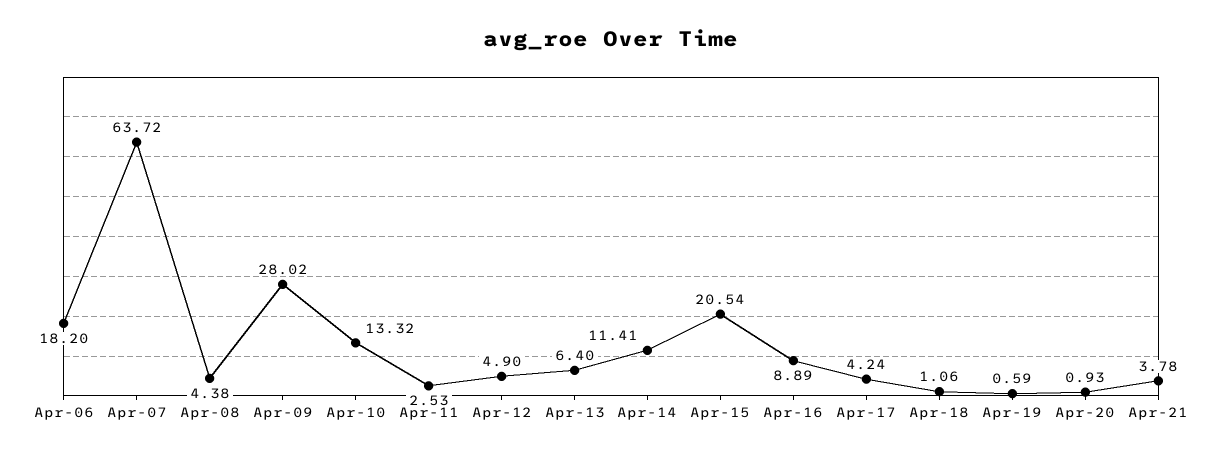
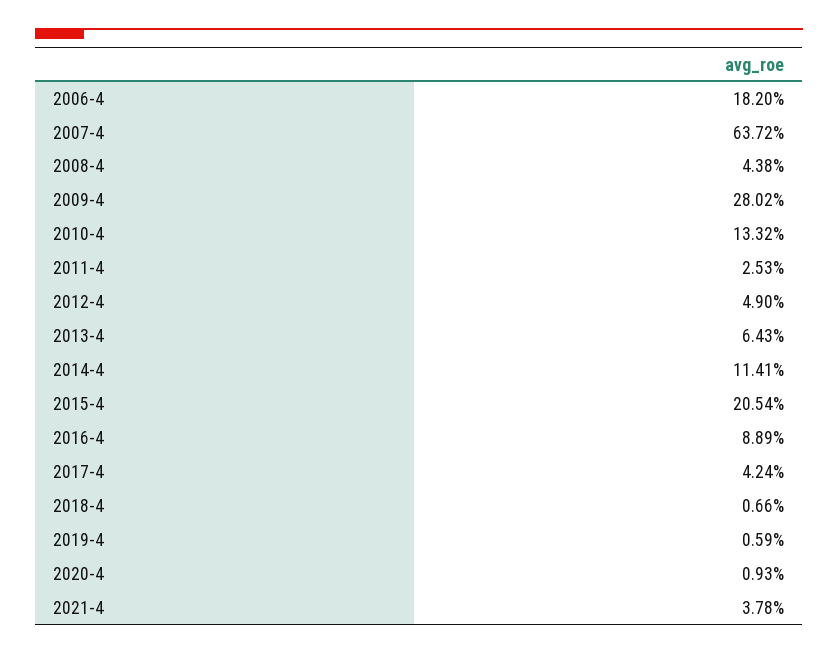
Apr-13: 6.4 -> 6.43
Apr-18: 1.06 -> 0.66

